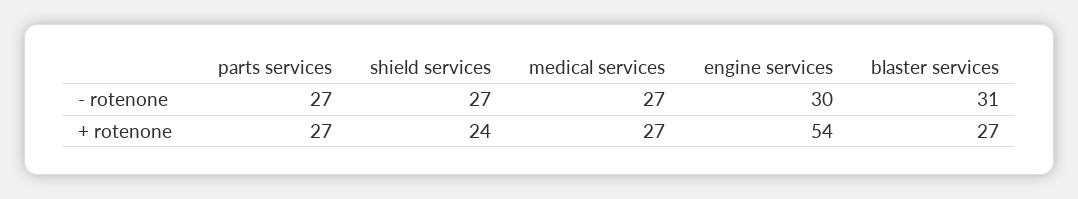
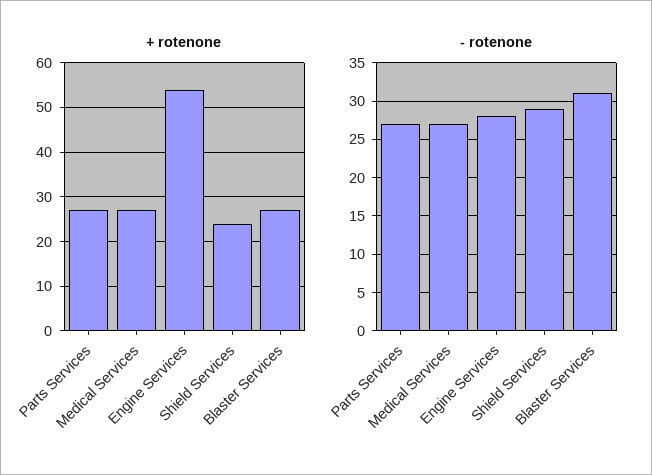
- rotenone, shield services: 27 -> 29
- rotenone, engine services: 30 -> 28

